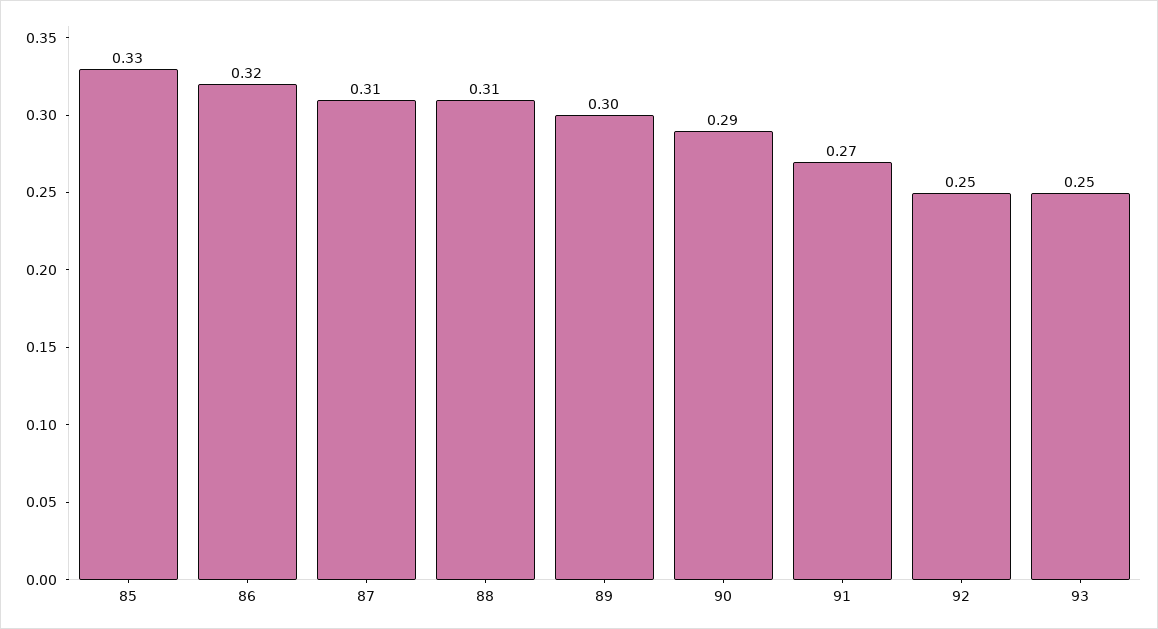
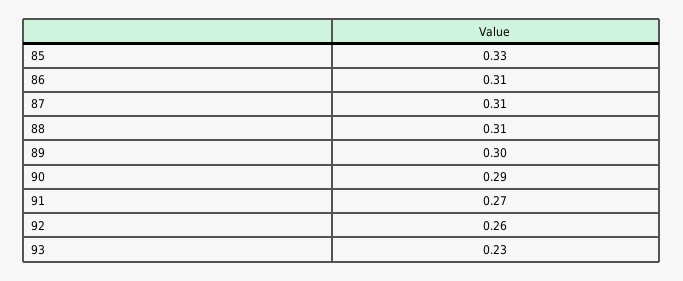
86: 0.32 -> 0.31
92: 0.25 -> 0.26
93: 0.25 -> 0.23

